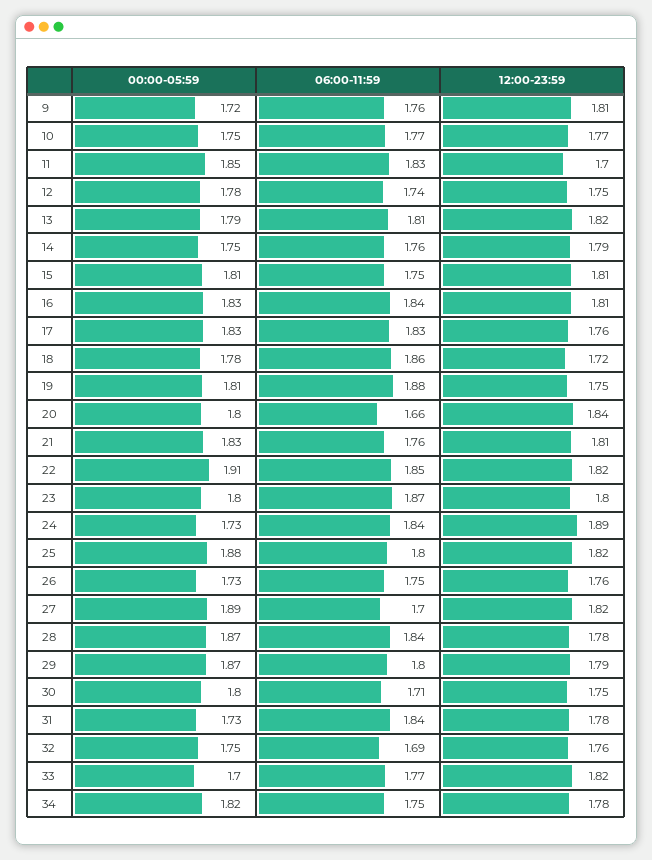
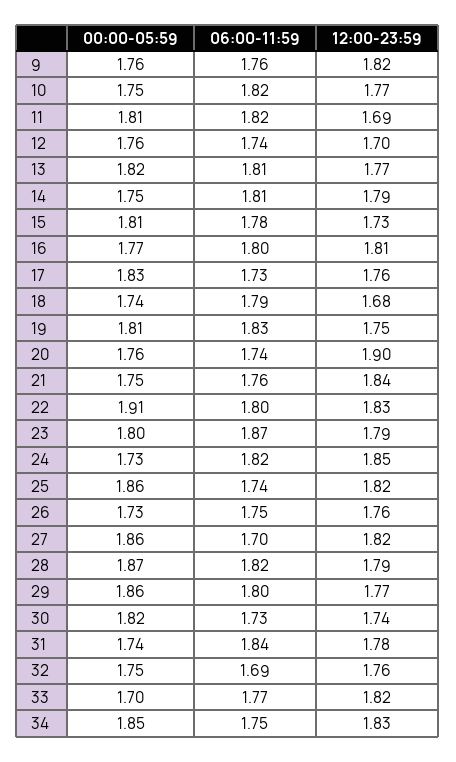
00:00-05:59, 9: 1.72 -> 1.76
12:00-23:59, 9: 1.81 -> 1.82
06:00-11:59, 10: 1.77 -> 1.82
00:00-05:59, 11: 1.85 -> 1.81
06:00-11:59, 11: 1.83 -> 1.82
12:00-23:59, 11: 1.7 -> 1.69
00:00-05:59, 12: 1.78 -> 1.76
12:00-23:59, 12: 1.75 -> 1.7
00:00-05:59, 13: 1.79 -> 1.82
12:00-23:59, 13: 1.82 -> 1.77
06:00-11:59, 14: 1.76 -> 1.81
06:00-11:59, 15: 1.75 -> 1.78
12:00-23:59, 15: 1.81 -> 1.73
00:00-05:59, 16: 1.83 -> 1.77
06:00-11:59, 16: 1.84 -> 1.8
06:00-11:59, 17: 1.83 -> 1.73
00:00-05:59, 18: 1.78 -> 1.74
06:00-11:59, 18: 1.86 -> 1.79
12:00-23:59, 18: 1.72 -> 1.68
06:00-11:59, 19: 1.88 -> 1.83
00:00-05:59, 20: 1.8 -> 1.76
06:00-11:59, 20: 1.66 -> 1.74
12:00-23:59, 20: 1.84 -> 1.9
00:00-05:59, 21: 1.83 -> 1.75
12:00-23:59, 21: 1.81 -> 1.84
06:00-11:59, 22: 1.85 -> 1.8
12:00-23:59, 22: 1.82 -> 1.83
12:00-23:59, 23: 1.8 -> 1.79
06:00-11:59, 24: 1.84 -> 1.82
12:00-23:59, 24: 1.89 -> 1.85
00:00-05:59, 25: 1.88 -> 1.86
06:00-11:59, 25: 1.8 -> 1.74
00:00-05:59, 27: 1.89 -> 1.86
06:00-11:59, 28: 1.84 -> 1.82
12:00-23:59, 28: 1.78 -> 1.79
00:00-05:59, 29: 1.87 -> 1.86
12:00-23:59, 29: 1.79 -> 1.77
00:00-05:59, 30: 1.8 -> 1.82
06:00-11:59, 30: 1.71 -> 1.73
12:00-23:59, 30: 1.75 -> 1.74
00:00-05:59, 31: 1.73 -> 1.74
00:00-05:59, 34: 1.82 -> 1.85
12:00-23:59, 34: 1.78 -> 1.83

